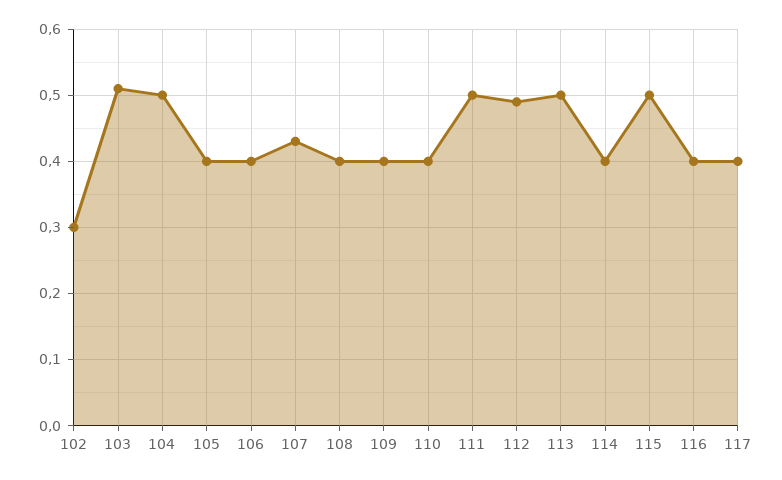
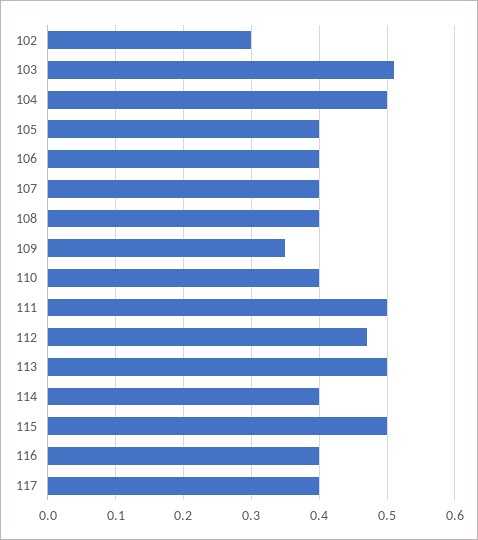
107: 0.43 -> 0.4
109: 0.4 -> 0.35
112: 0.49 -> 0.47

